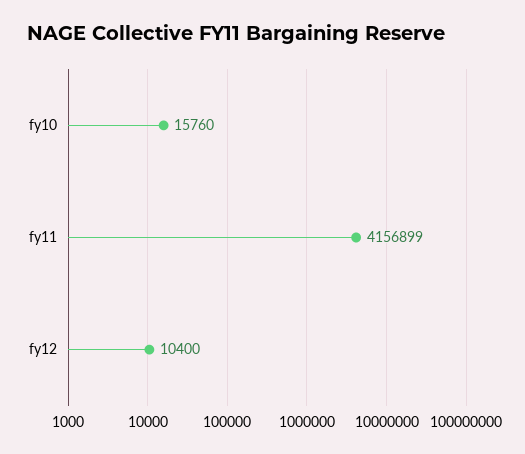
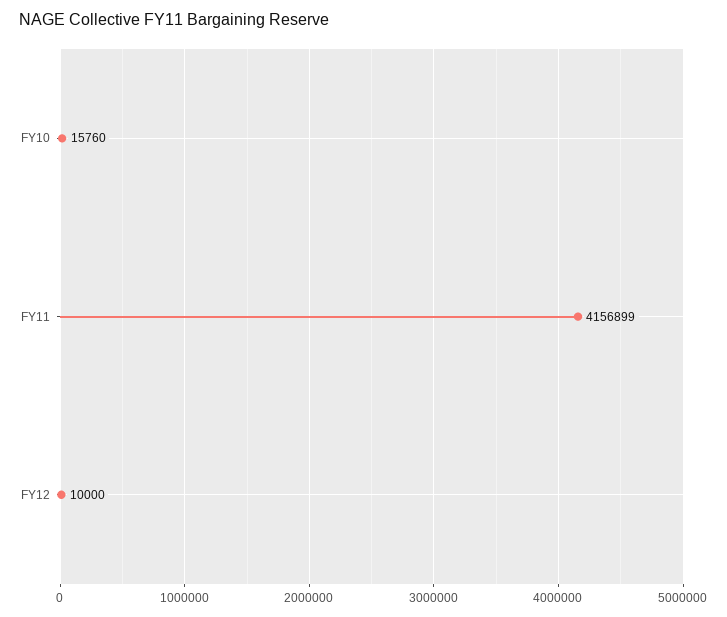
fy12: 10400 -> 10000

